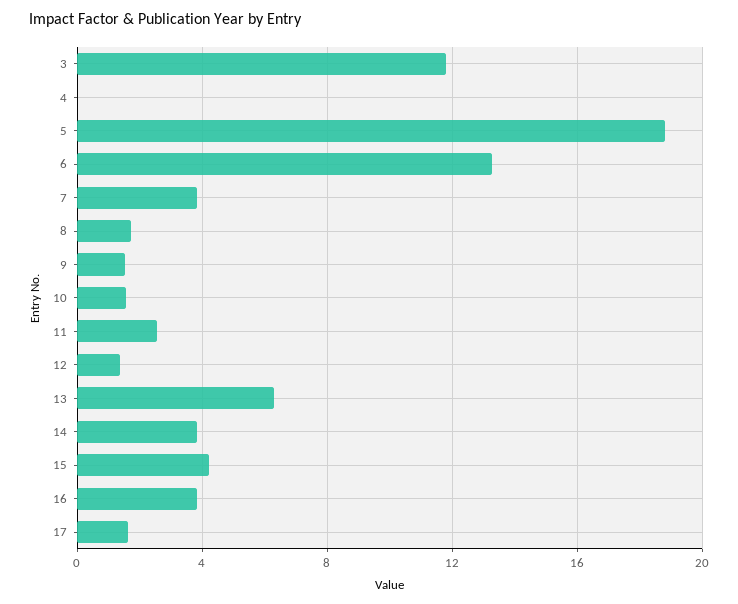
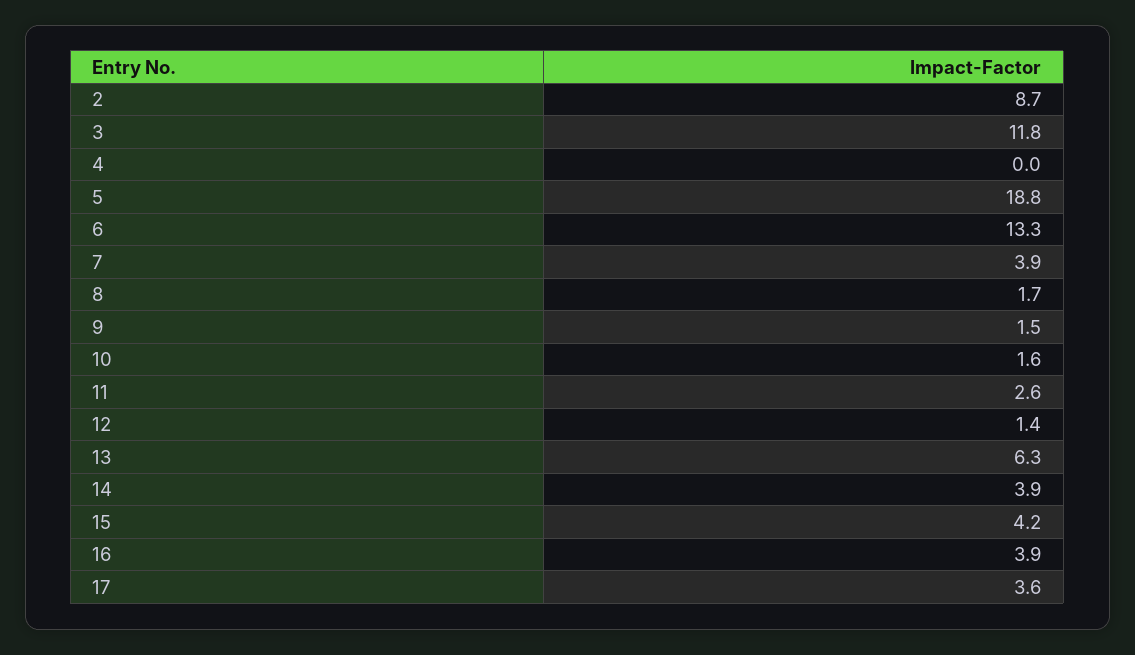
17: 1.5 -> 3.6
2: none -> 8.7

